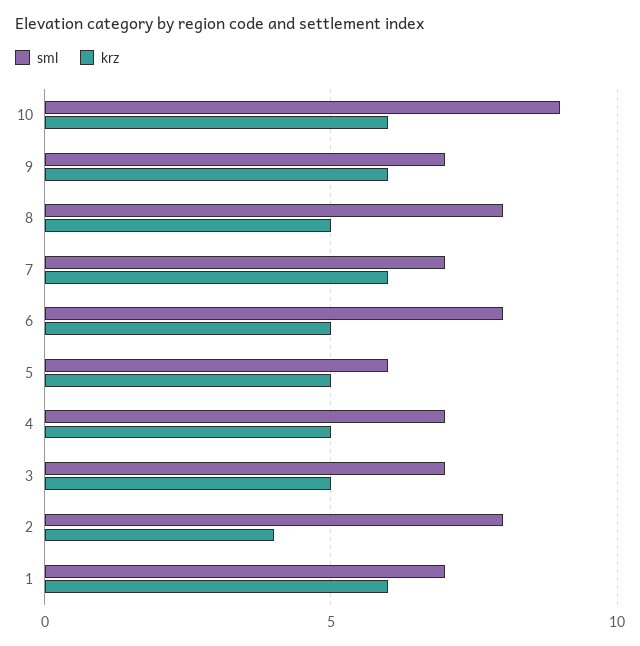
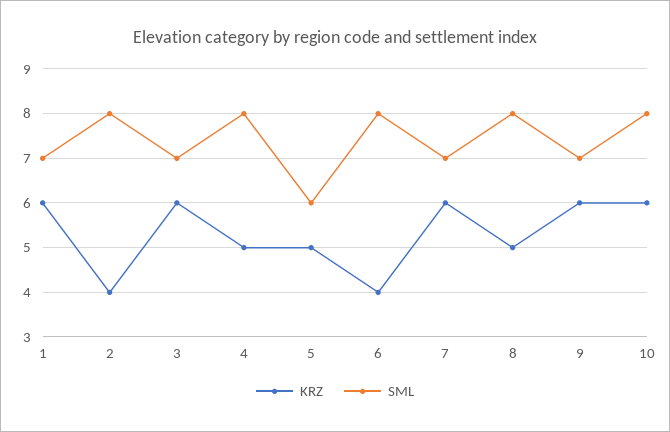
sml, 10: 9 -> 8
krz, 6: 5 -> 4
sml, 4: 7 -> 8
krz, 3: 5 -> 6

